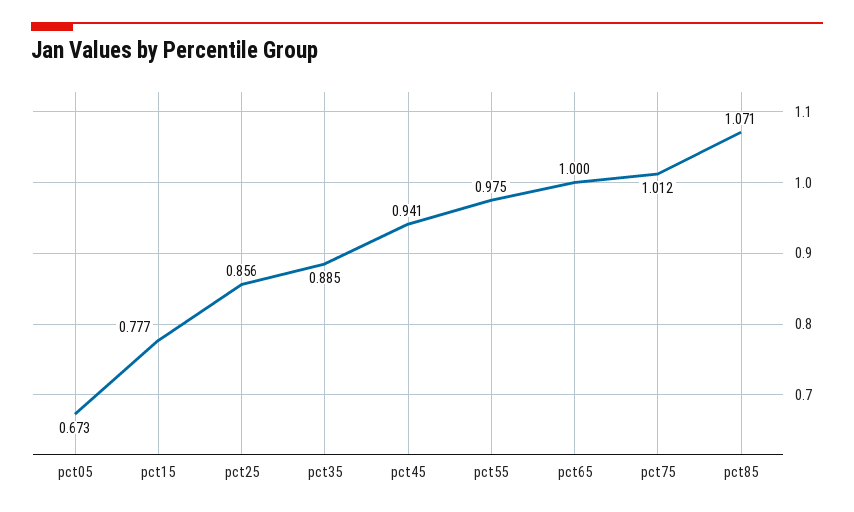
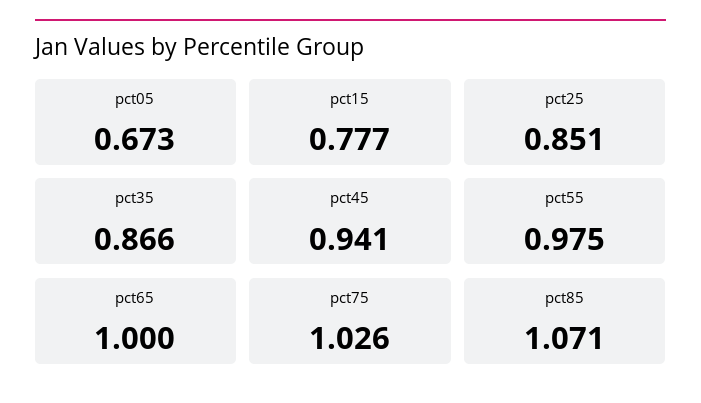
pct25: 0.856 -> 0.851
pct35: 0.885 -> 0.866
pct75: 1.012 -> 1.026

